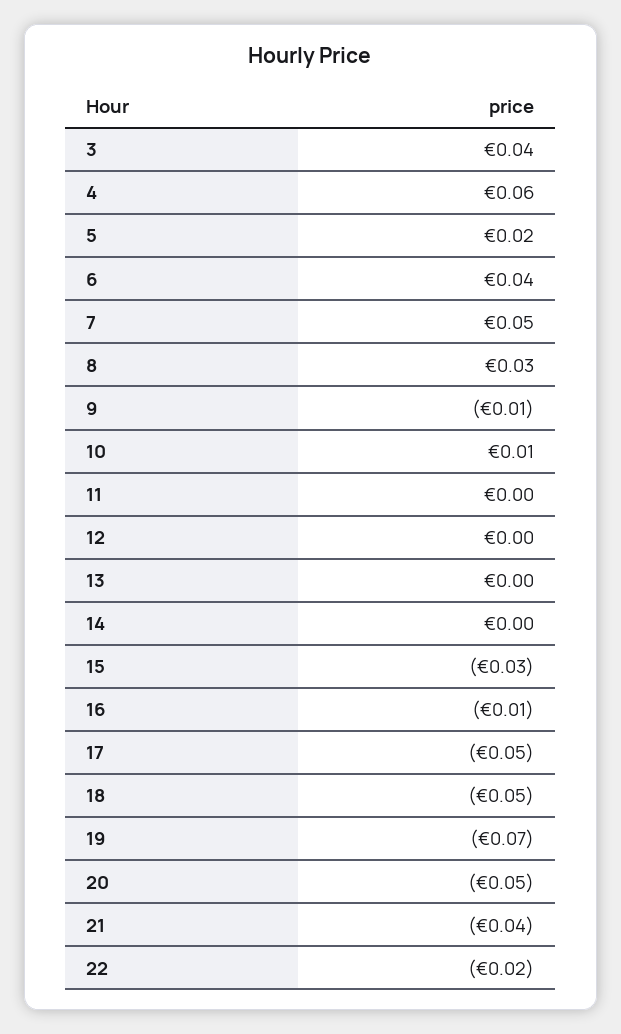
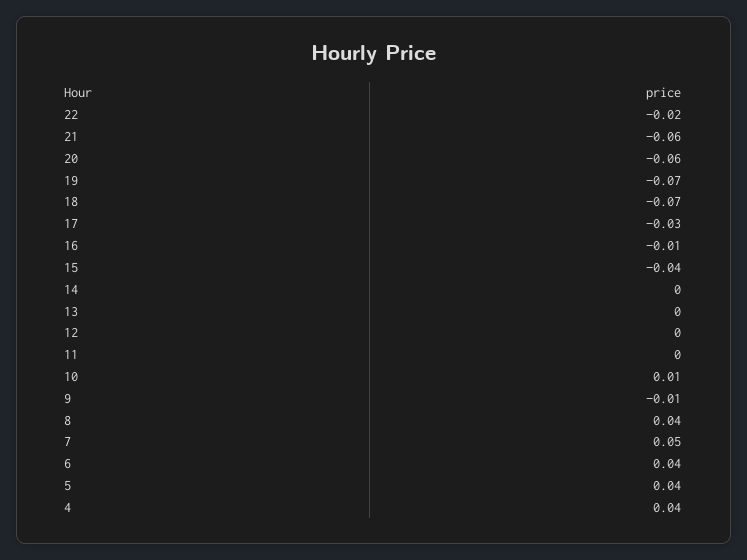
3: 0.04 -> none
4: 0.06 -> 0.04
5: 0.02 -> 0.04
8: 0.03 -> 0.04
15: -0.03 -> -0.04
17: -0.05 -> -0.03
18: -0.05 -> -0.07
20: -0.05 -> -0.06
21: -0.04 -> -0.06

